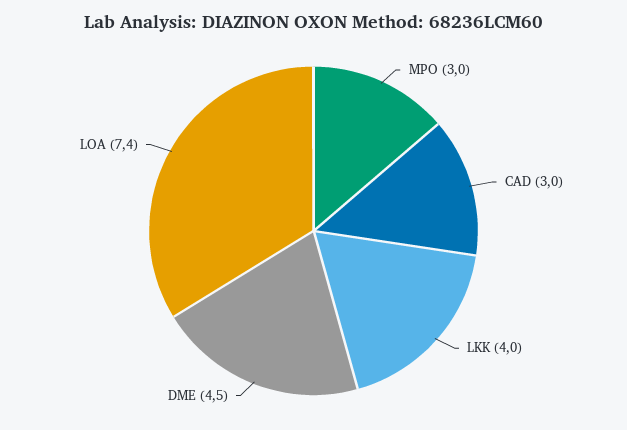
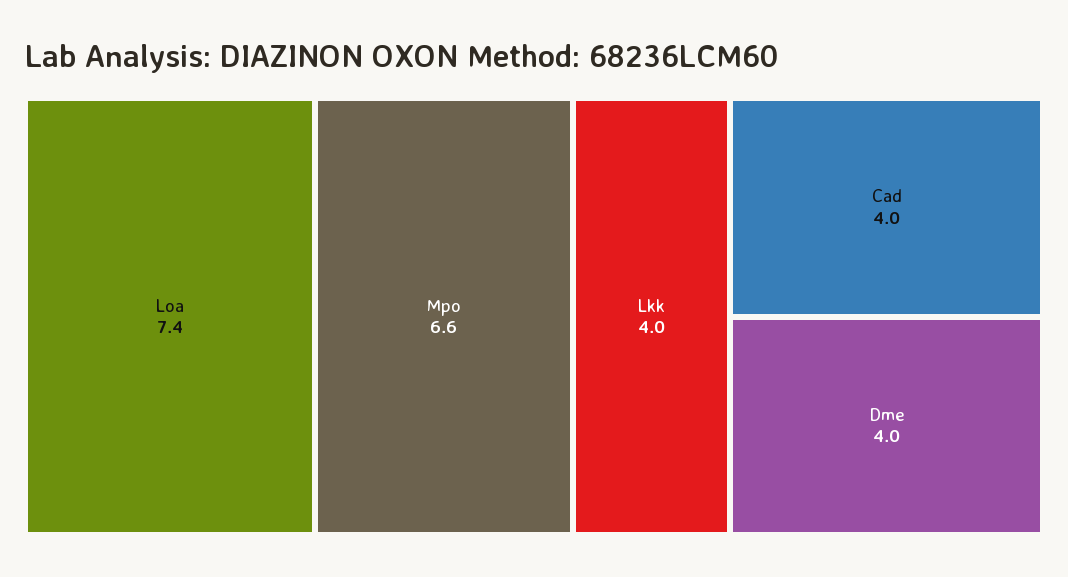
MPO: 3 -> 6.6
CAD: 3 -> 4
DME: 4.5 -> 4

